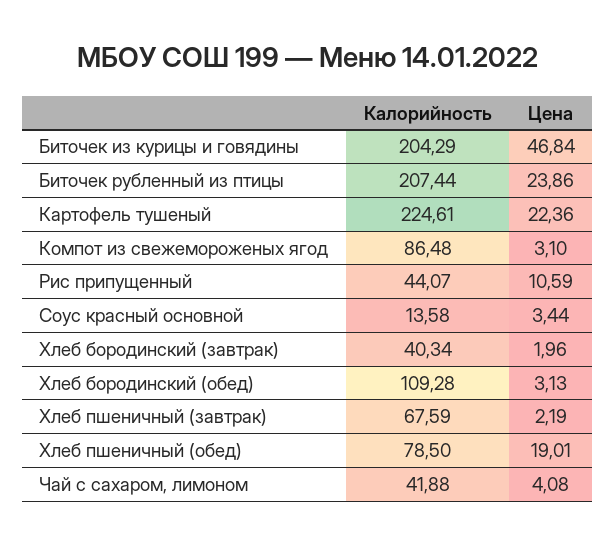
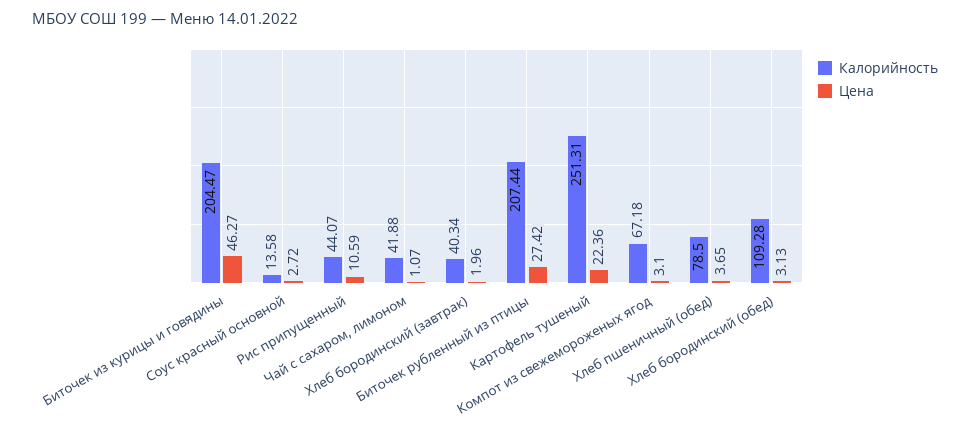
Калорийность, Биточек из курицы и говядины: 204.29 -> 204.47
Цена, Биточек из курицы и говядины: 46.84 -> 46.27
Цена, Биточек рубленный из птицы: 23.86 -> 27.42
Калорийность, Картофель тушеный: 224.61 -> 251.31
Калорийность, Компот из свежемороженых ягод: 86.48 -> 67.18
Цена, Соус красный основной: 3.44 -> 2.72
Калорийность, Хлеб пшеничный (завтрак): 67.59 -> none
Цена, Хлеб пшеничный (завтрак): 2.19 -> none
Цена, Хлеб пшеничный (обед): 19.01 -> 3.65
Цена, Чай с сахаром, лимоном: 4.08 -> 1.07

